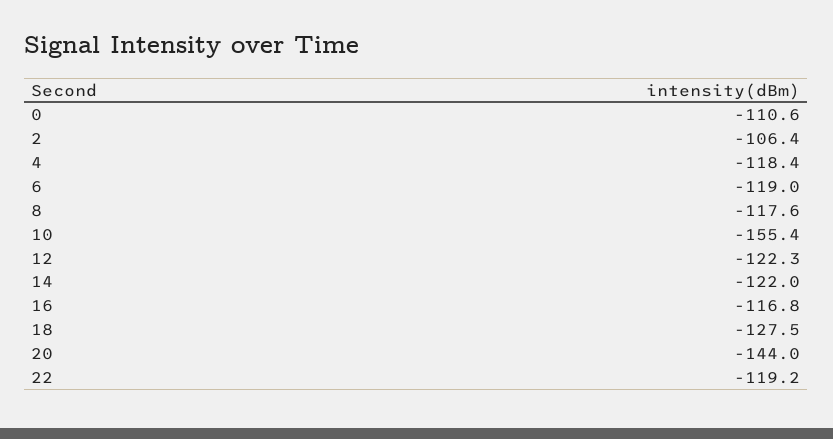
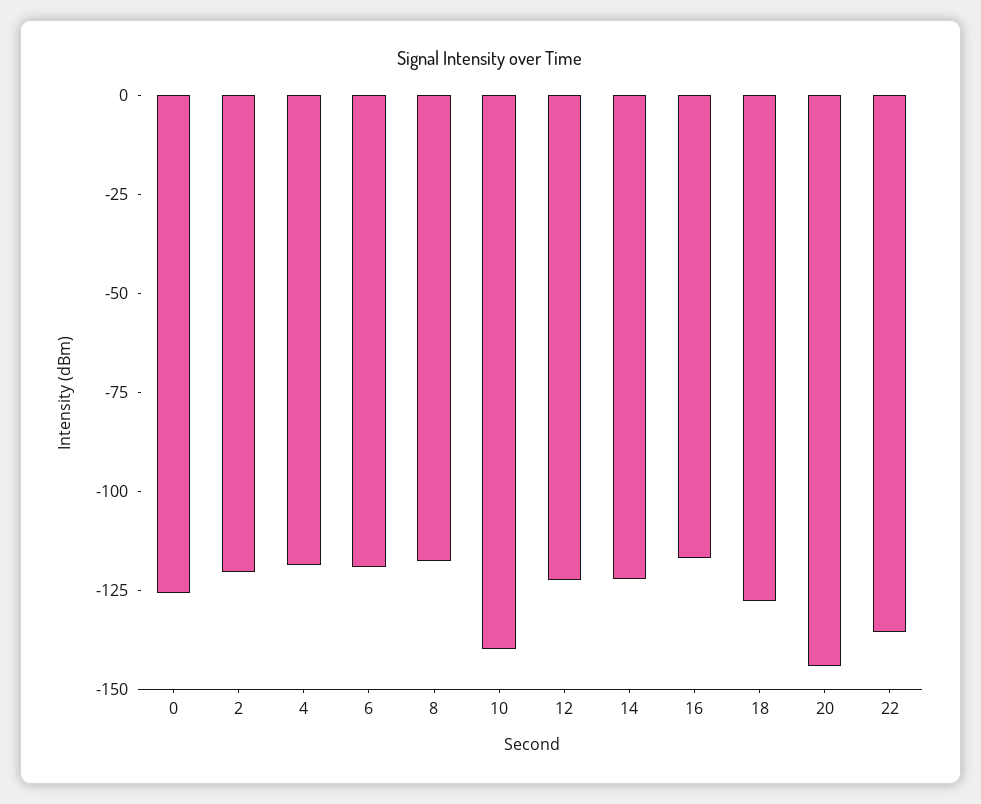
0: -110.6 -> -125
2: -106.4 -> -120
10: -155.4 -> -140
22: -119.2 -> -135

